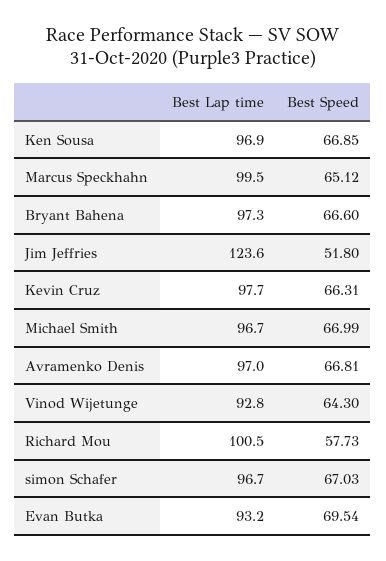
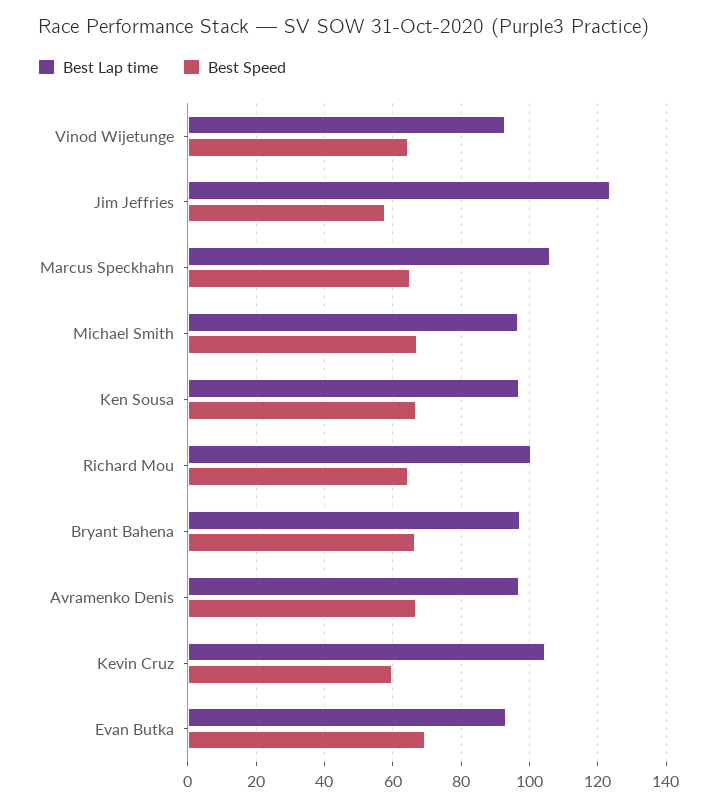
Best Lap time, Marcus Speckhahn: 99.5 -> 106
Best Speed, Jim Jeffries: 51.8 -> 58
Best Lap time, Kevin Cruz: 97.7 -> 104
Best Speed, Kevin Cruz: 66.31 -> 60
Best Speed, Richard Mou: 57.73 -> 64
Best Lap time, simon Schafer: 96.7 -> none
Best Speed, simon Schafer: 67.03 -> none

